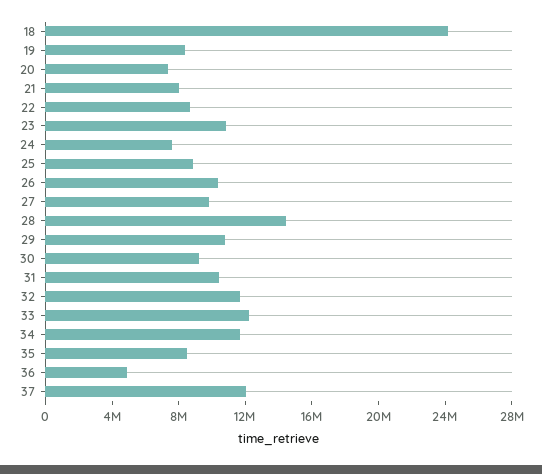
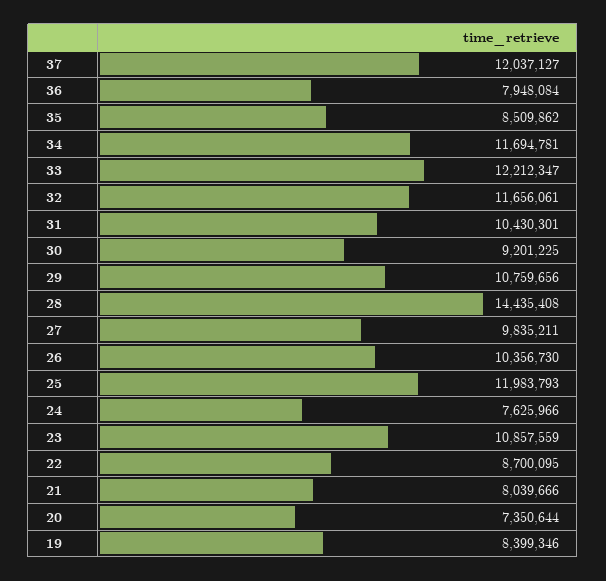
18: 24000000 -> none
25: 9000000 -> 11983793
36: 5000000 -> 7948084

